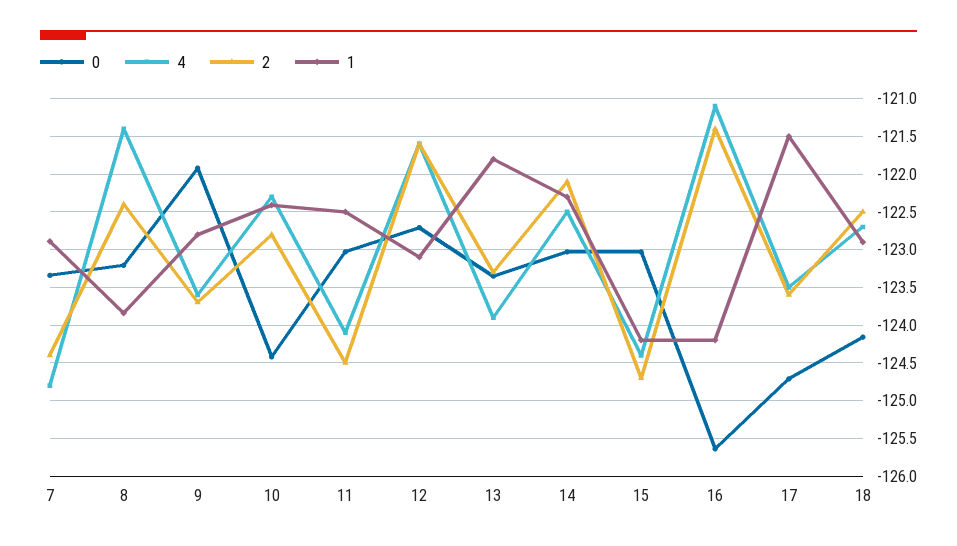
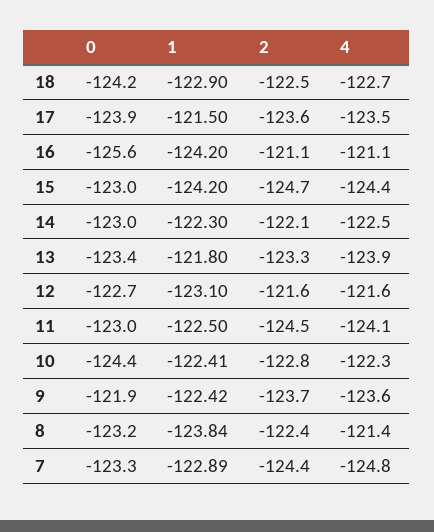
1, 9: -122.8 -> -122.42
2, 16: -121.4 -> -121.1
0, 17: -124.7 -> -123.9

